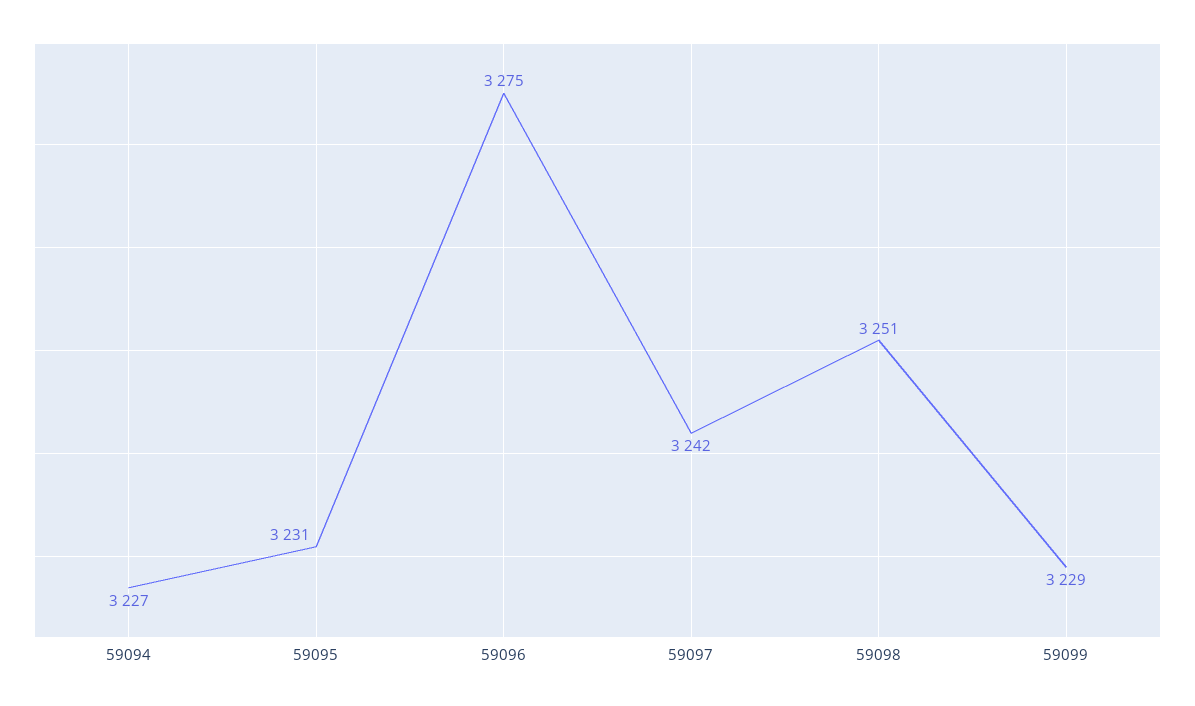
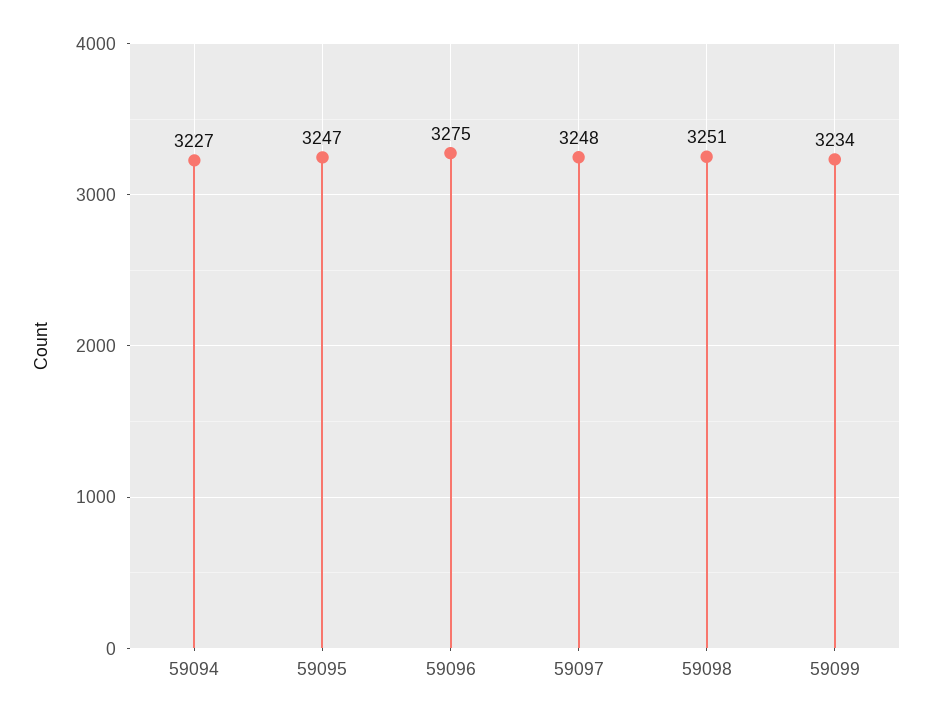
59095: 3231 -> 3247
59097: 3242 -> 3248
59099: 3229 -> 3234

